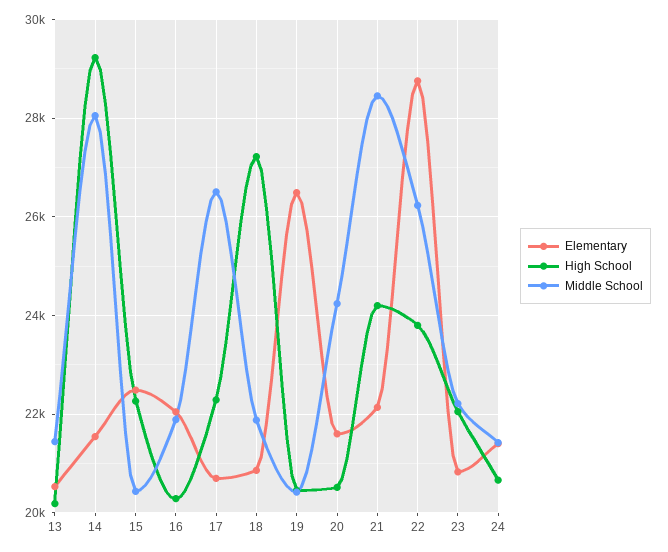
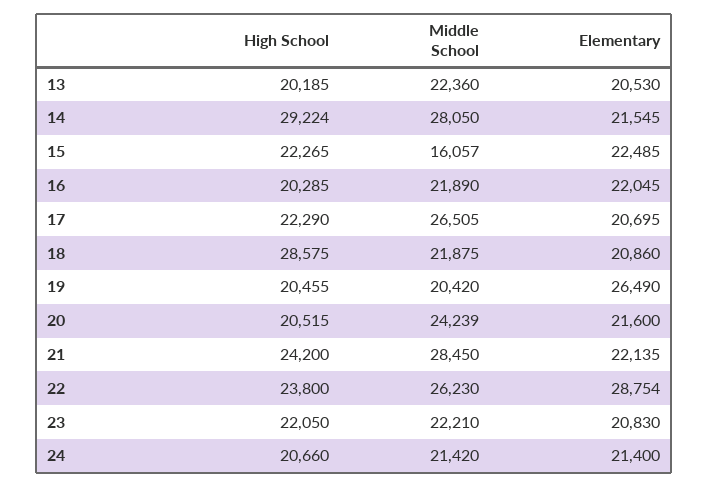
Middle School, 13: 21400 -> 22360
Middle School, 15: 20400 -> 16057
High School, 18: 27200 -> 28575

